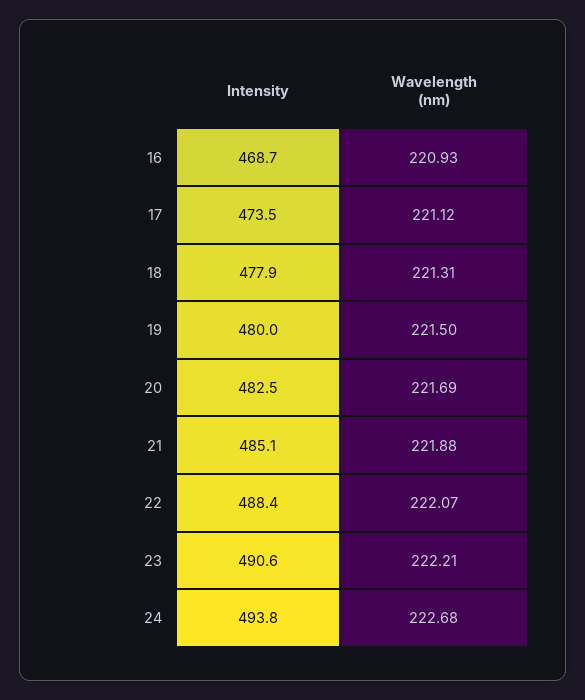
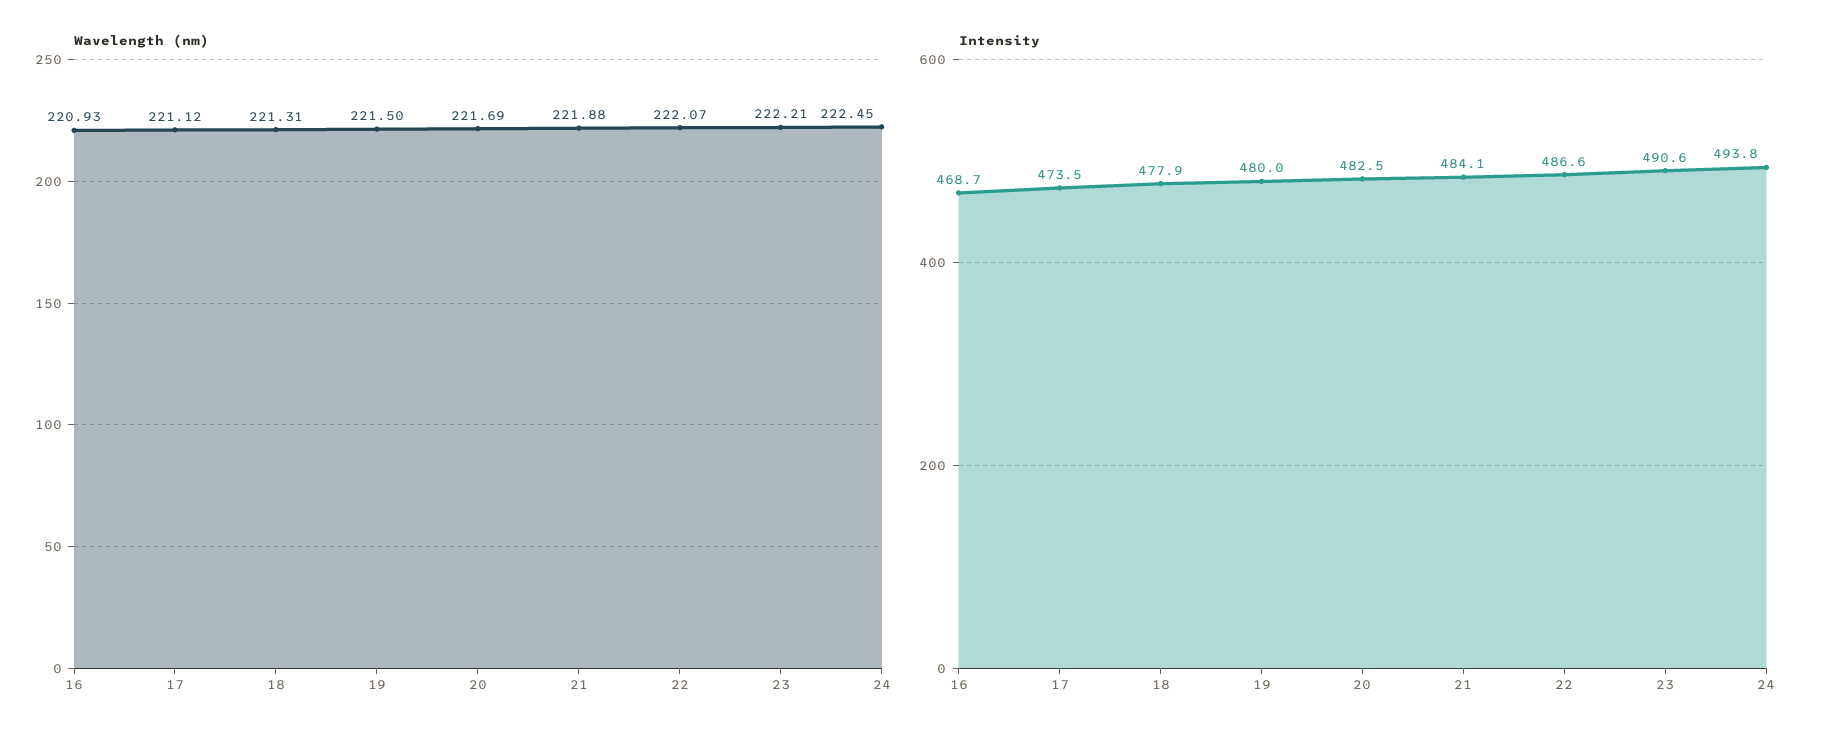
Intensity, 21: 485.1 -> 484.1
Intensity, 22: 488.4 -> 486.6
Wavelength (nm), 24: 222.68 -> 222.45

